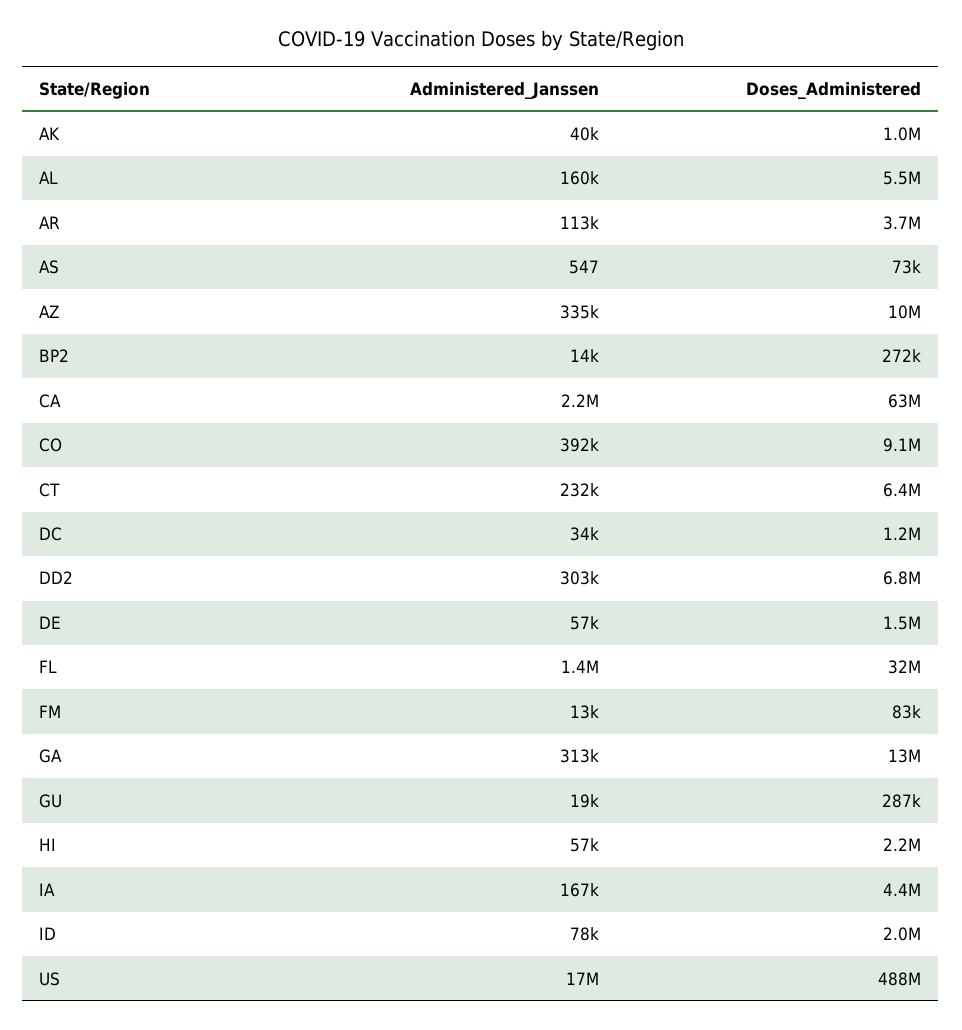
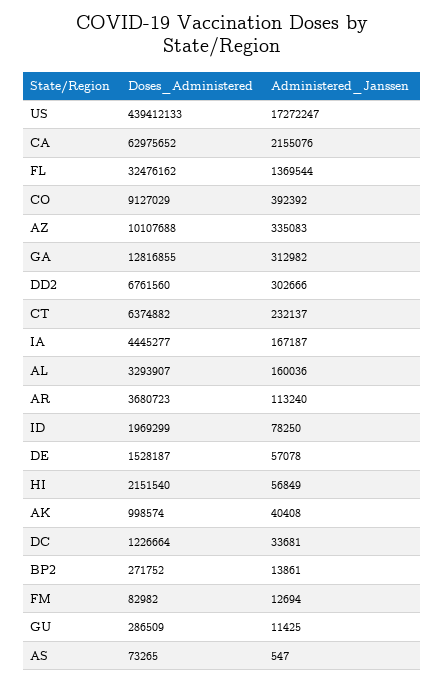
Doses_Administered, AL: 5500000 -> 3293907
Administered_Janssen, GU: 19000 -> 11425
Doses_Administered, US: 488000000 -> 439412133

